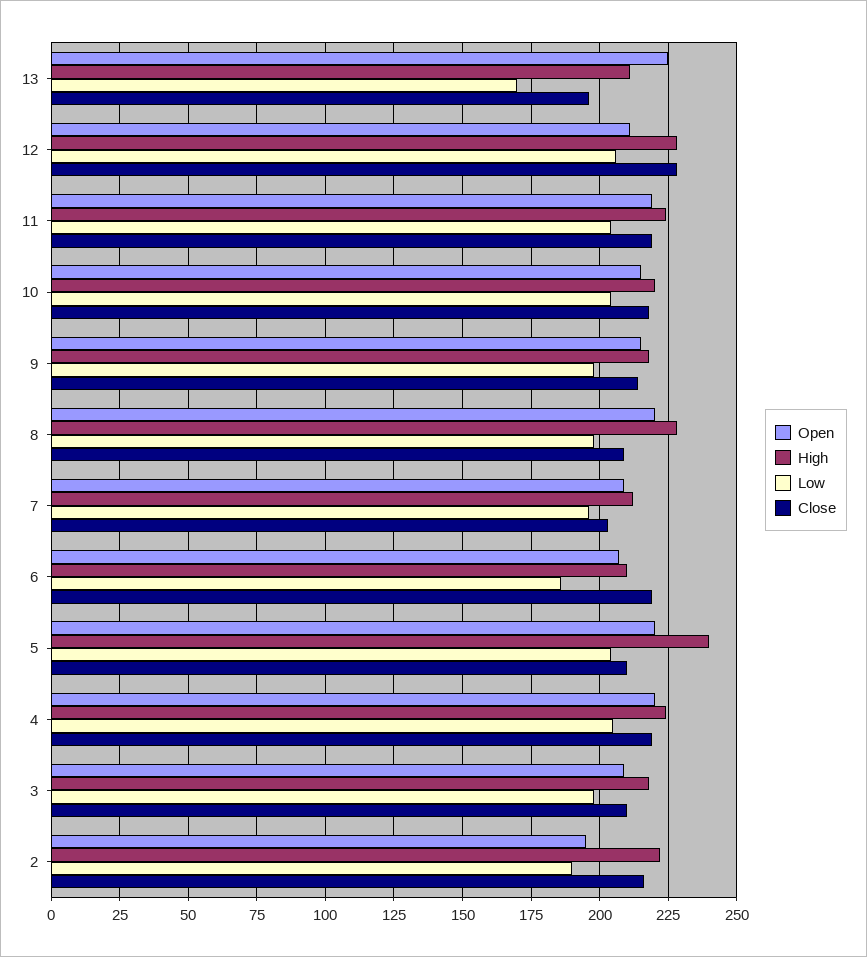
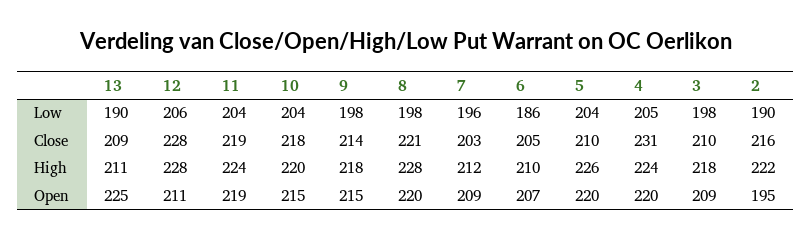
Low, 13: 170 -> 190
Close, 13: 195 -> 209
Close, 8: 210 -> 221
Close, 6: 220 -> 205
High, 5: 240 -> 226
Close, 4: 220 -> 231

